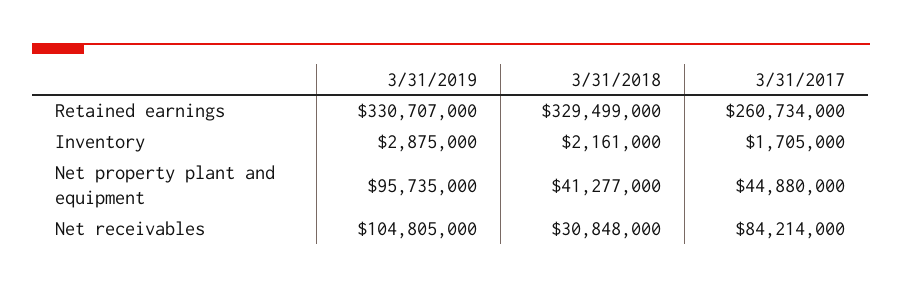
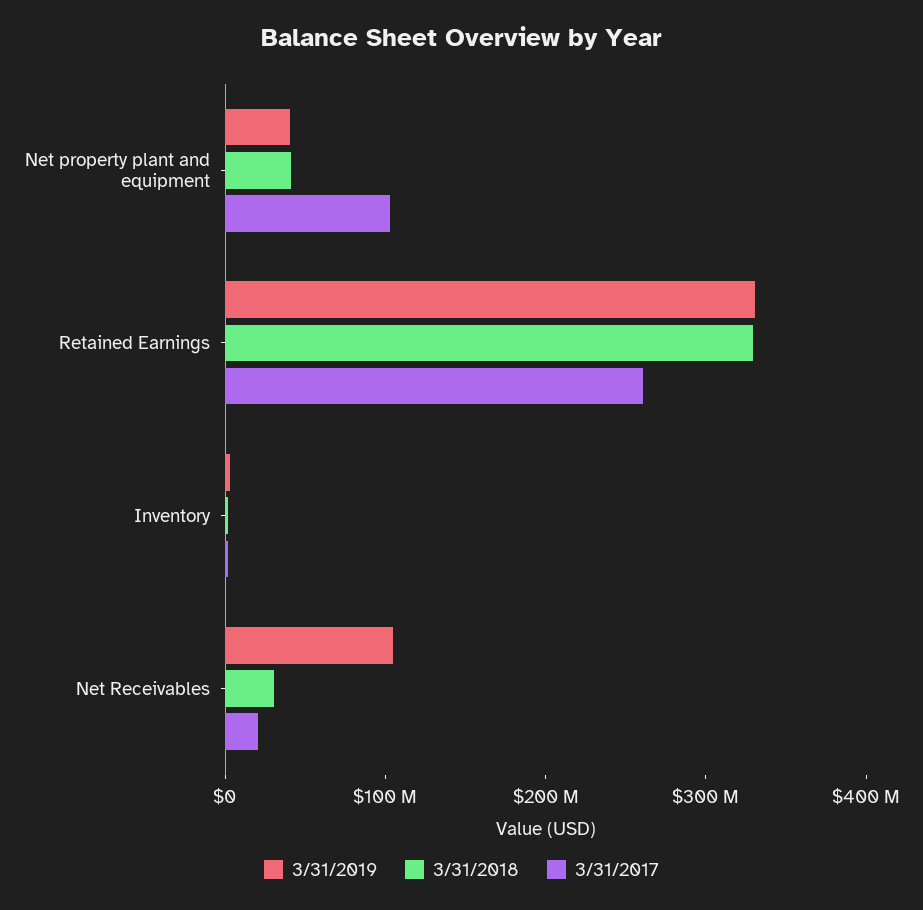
3/31/2019, Net property plant and equipment: 95735000 -> 40000000
3/31/2017, Net property plant and equipment: 44880000 -> 100000000
3/31/2017, Net receivables: 84214000 -> 20000000

